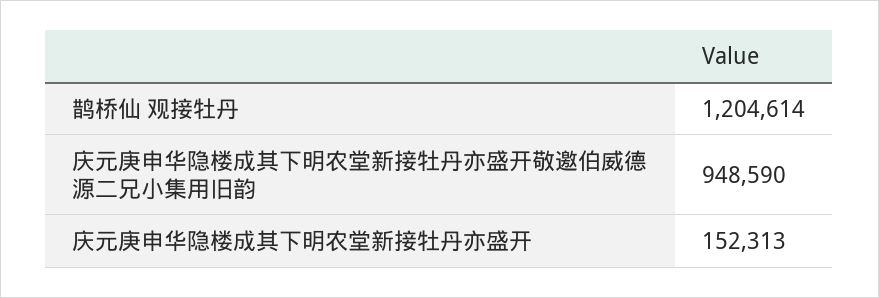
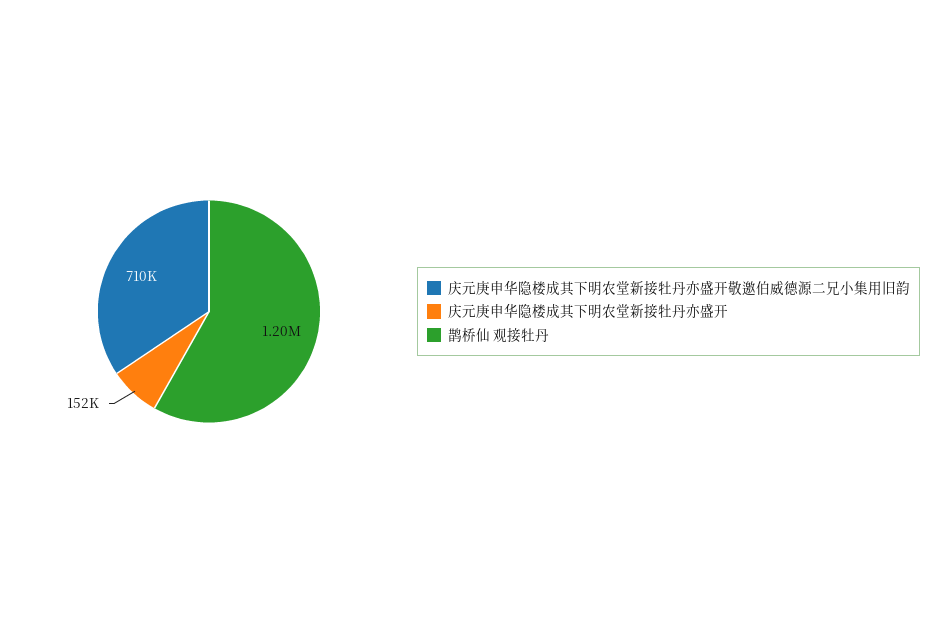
庆元庚申华隐楼成其下明农堂新接牡丹亦盛开敬邀伯威德源二兄小集用旧韵: 948590 -> 710000

